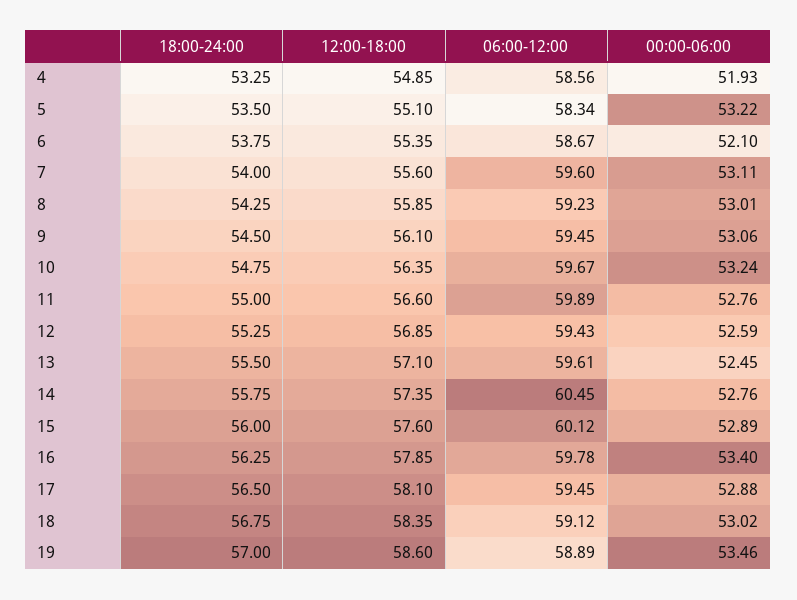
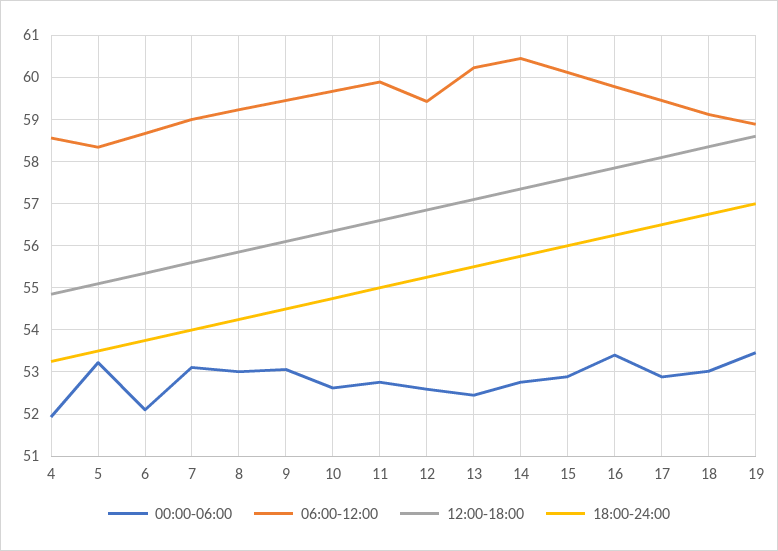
06:00-12:00, 7: 59.6 -> 59
00:00-06:00, 10: 53.24 -> 52.6
06:00-12:00, 13: 59.61 -> 60.2

